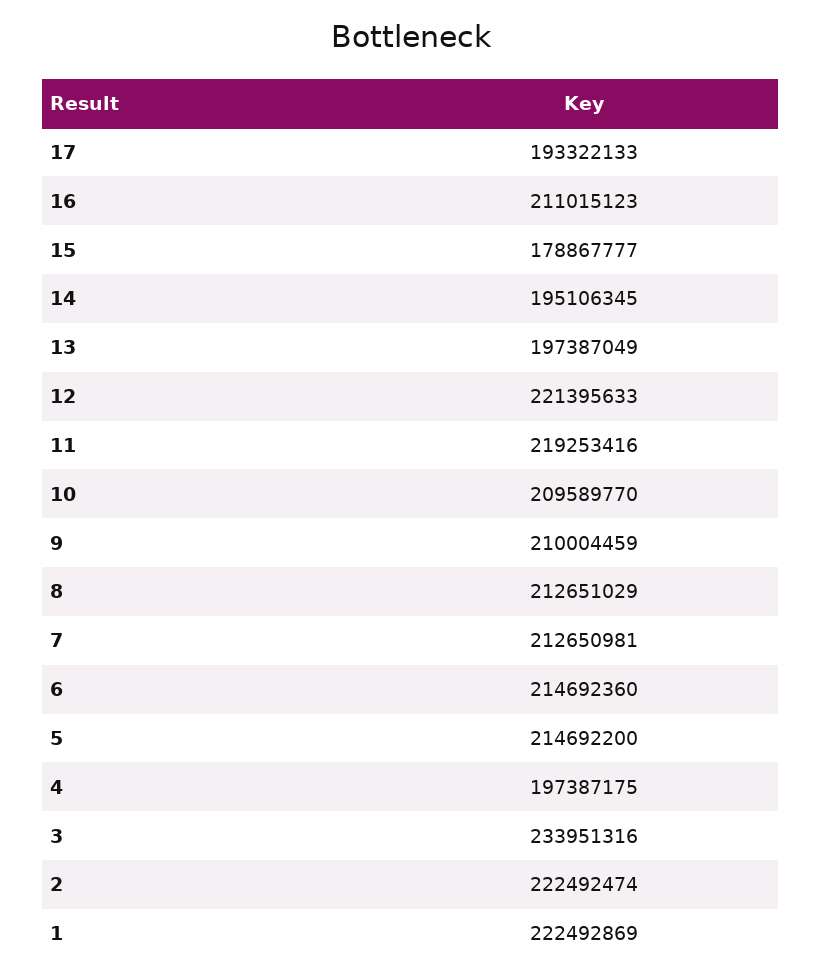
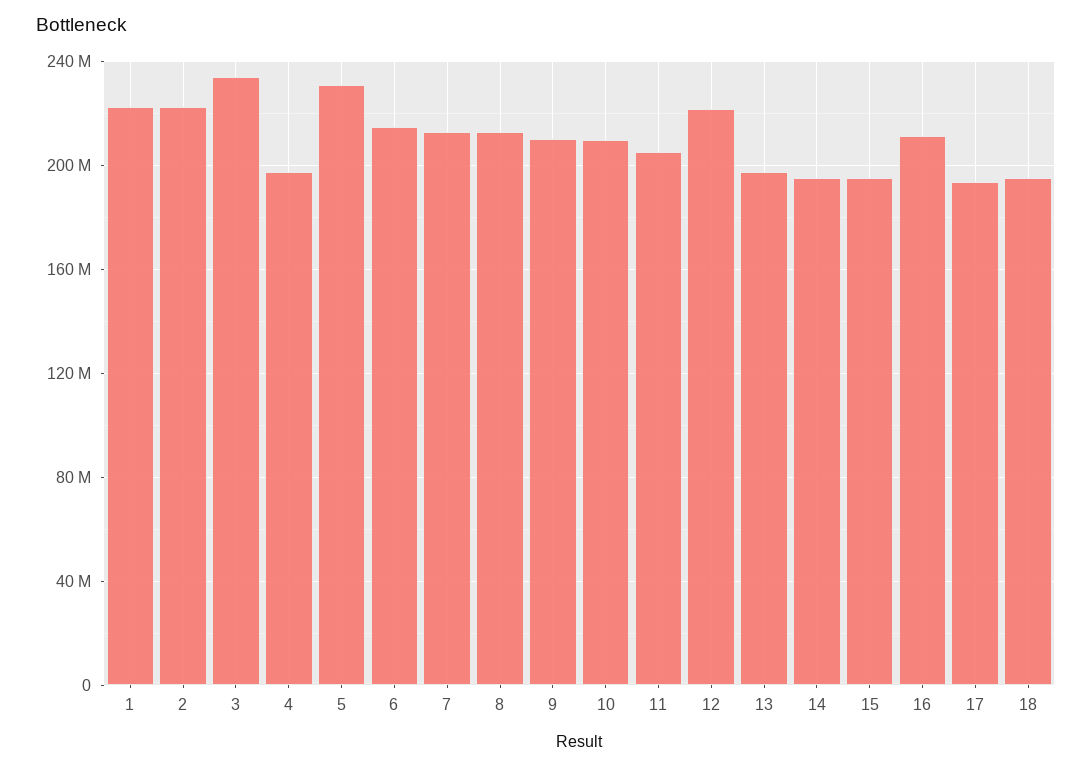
15: 178867777 -> 195000000
11: 219253416 -> 205000000
5: 214692200 -> 230000000
18: none -> 195000000

